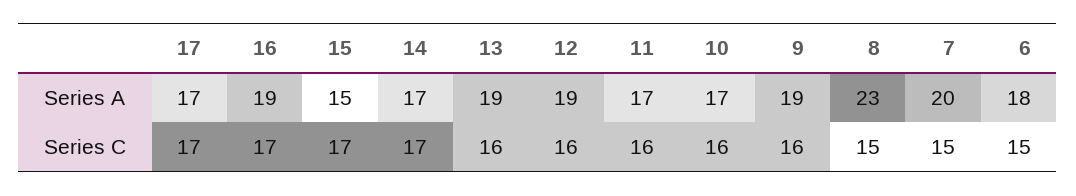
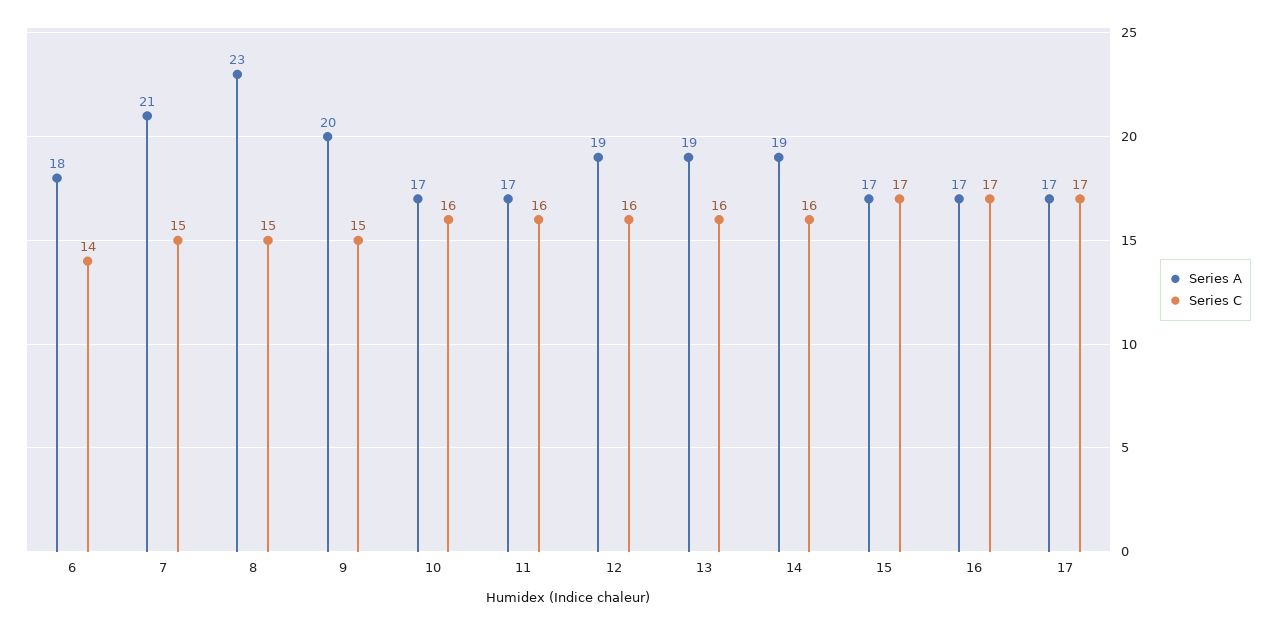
Series A, 16: 19 -> 17
Series A, 15: 15 -> 17
Series A, 14: 17 -> 19
Series A, 9: 19 -> 20
Series A, 7: 20 -> 21
Series C, 14: 17 -> 16
Series C, 9: 16 -> 15
Series C, 6: 15 -> 14

